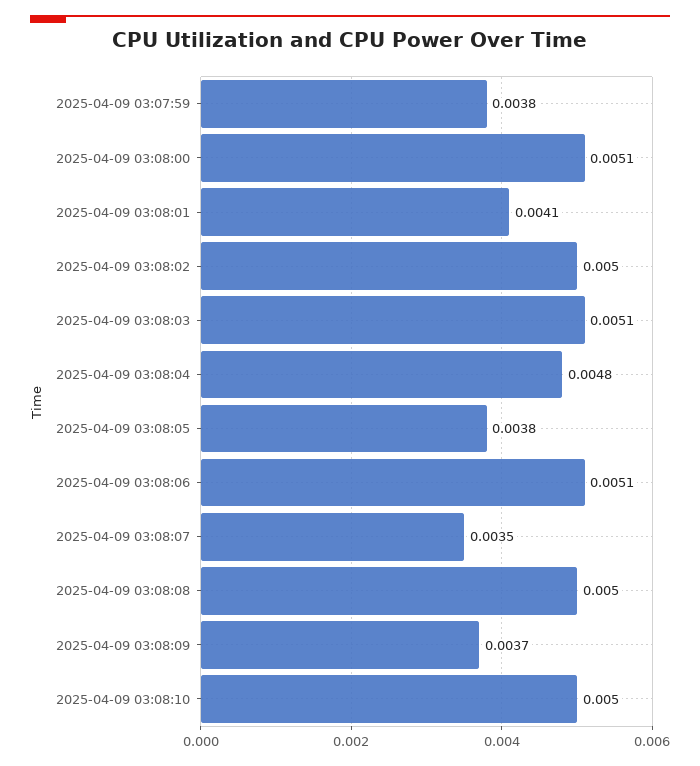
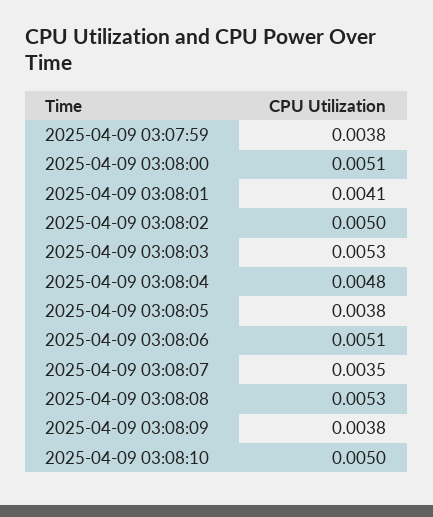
2025-04-09 03:08:03: 0.0051 -> 0.0053
2025-04-09 03:08:08: 0.005 -> 0.0053
2025-04-09 03:08:09: 0.0037 -> 0.0038

